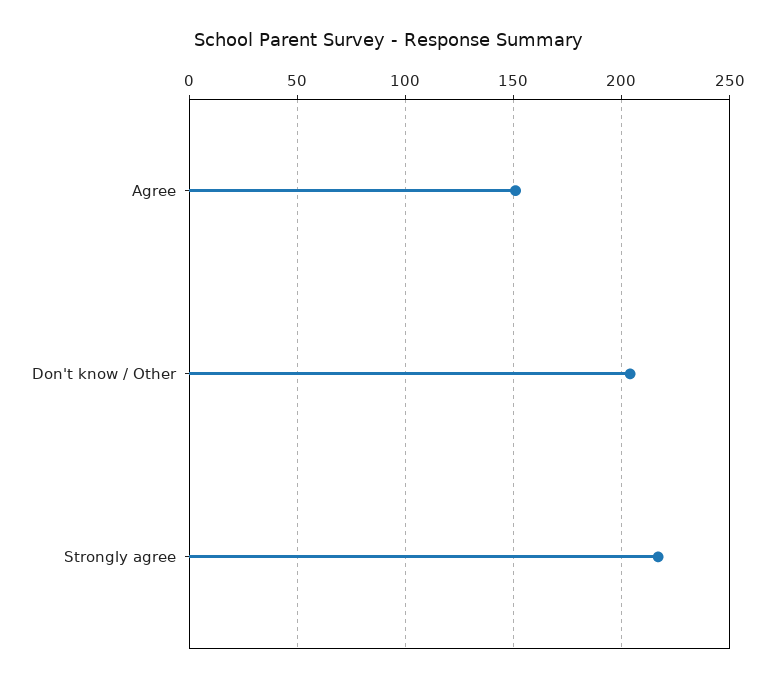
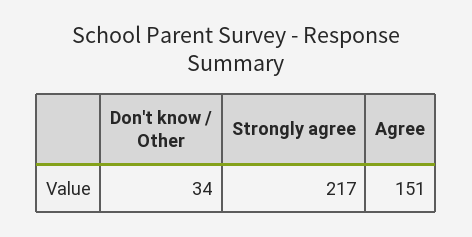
Don't know / Other: 205 -> 34

